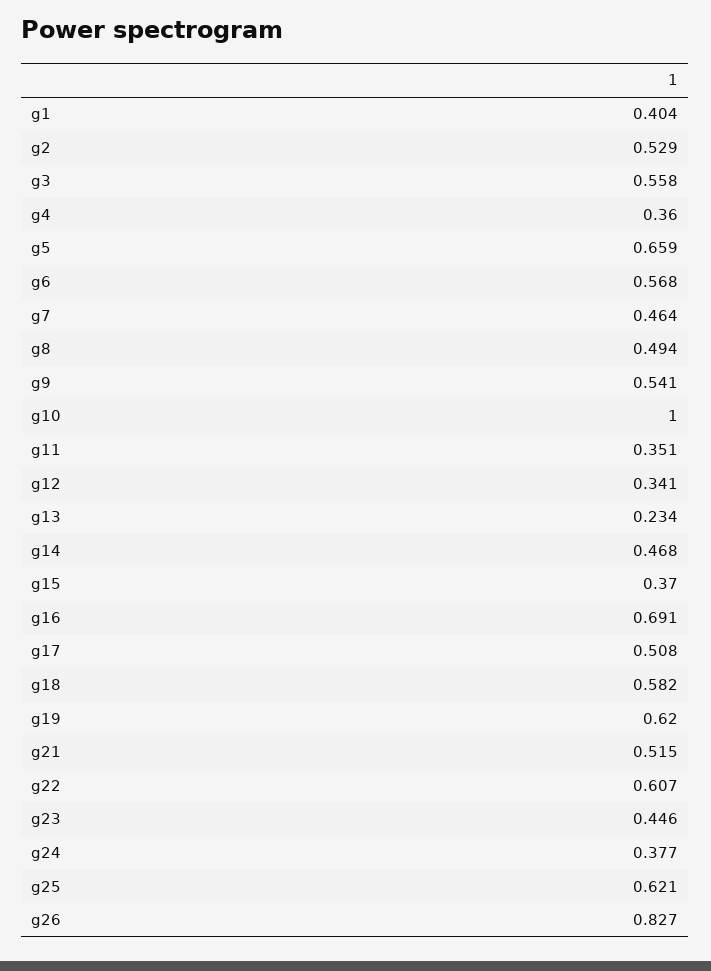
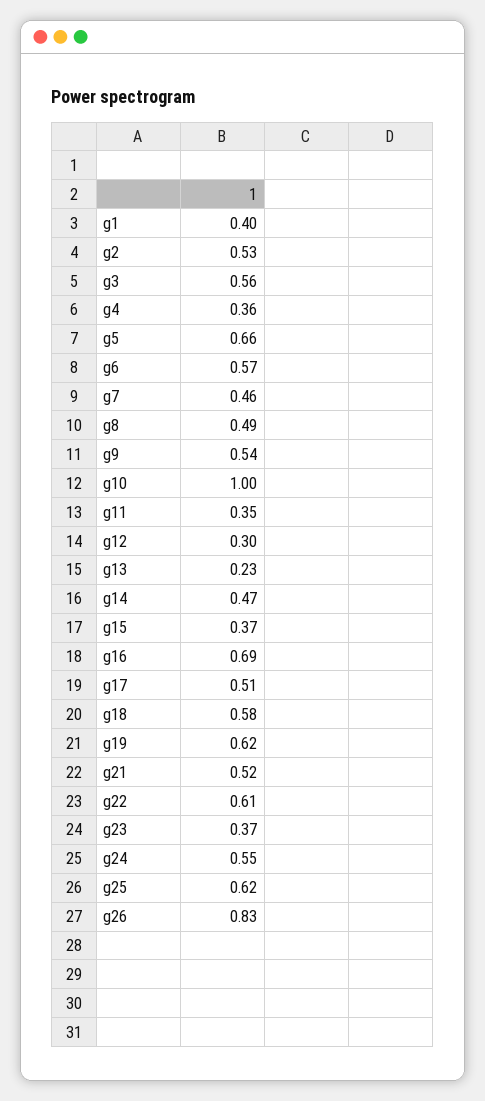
g12: 0.341 -> 0.3
g23: 0.446 -> 0.37
g24: 0.377 -> 0.55

